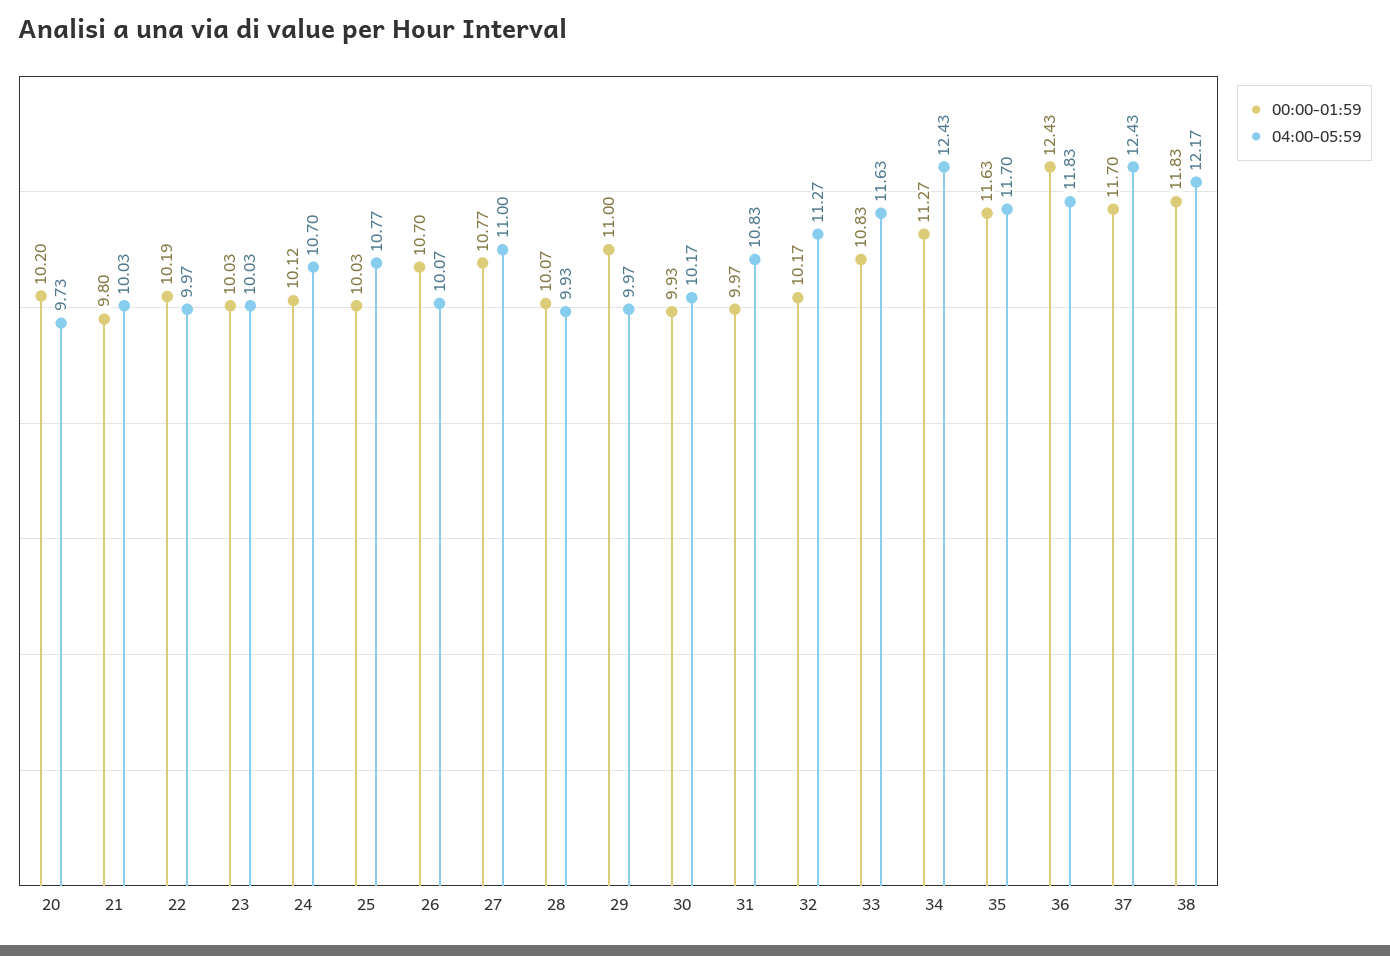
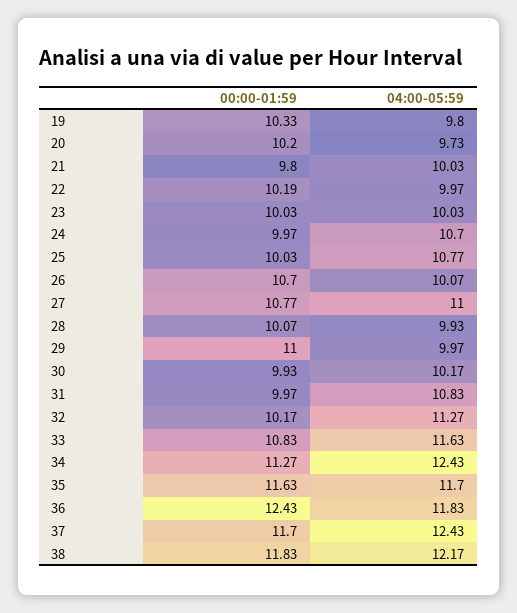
00:00-01:59, 24: 10.12 -> 9.97
00:00-01:59, 19: none -> 10.33
04:00-05:59, 19: none -> 9.8

